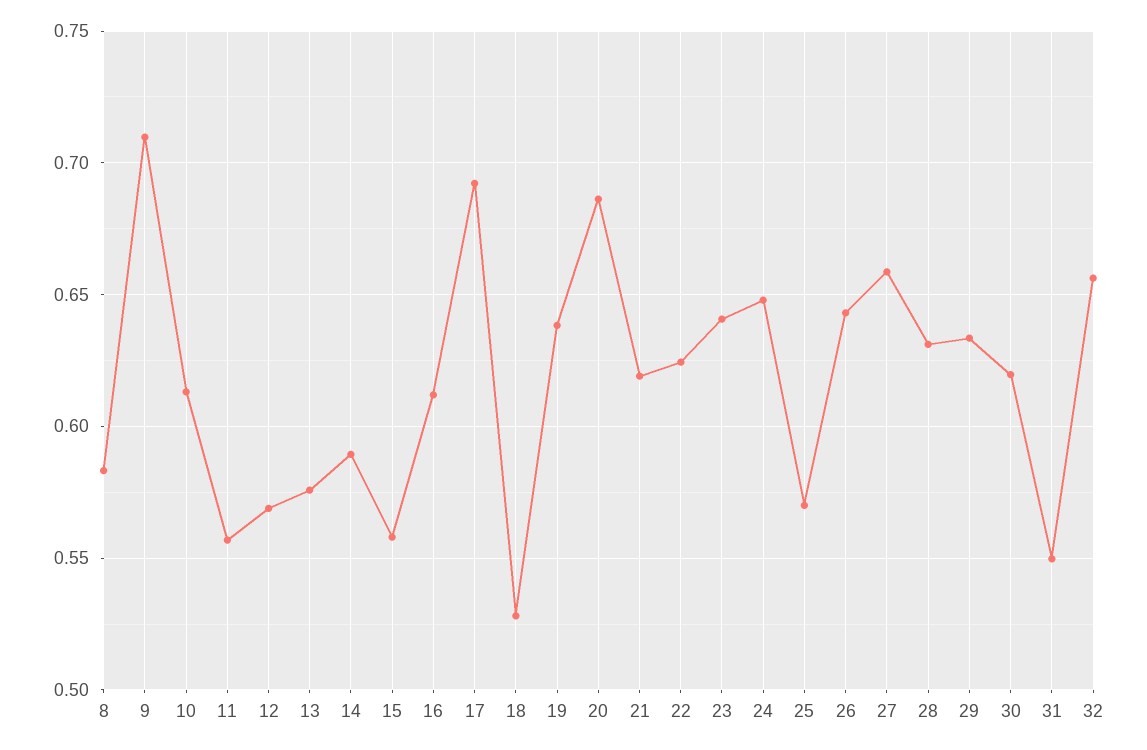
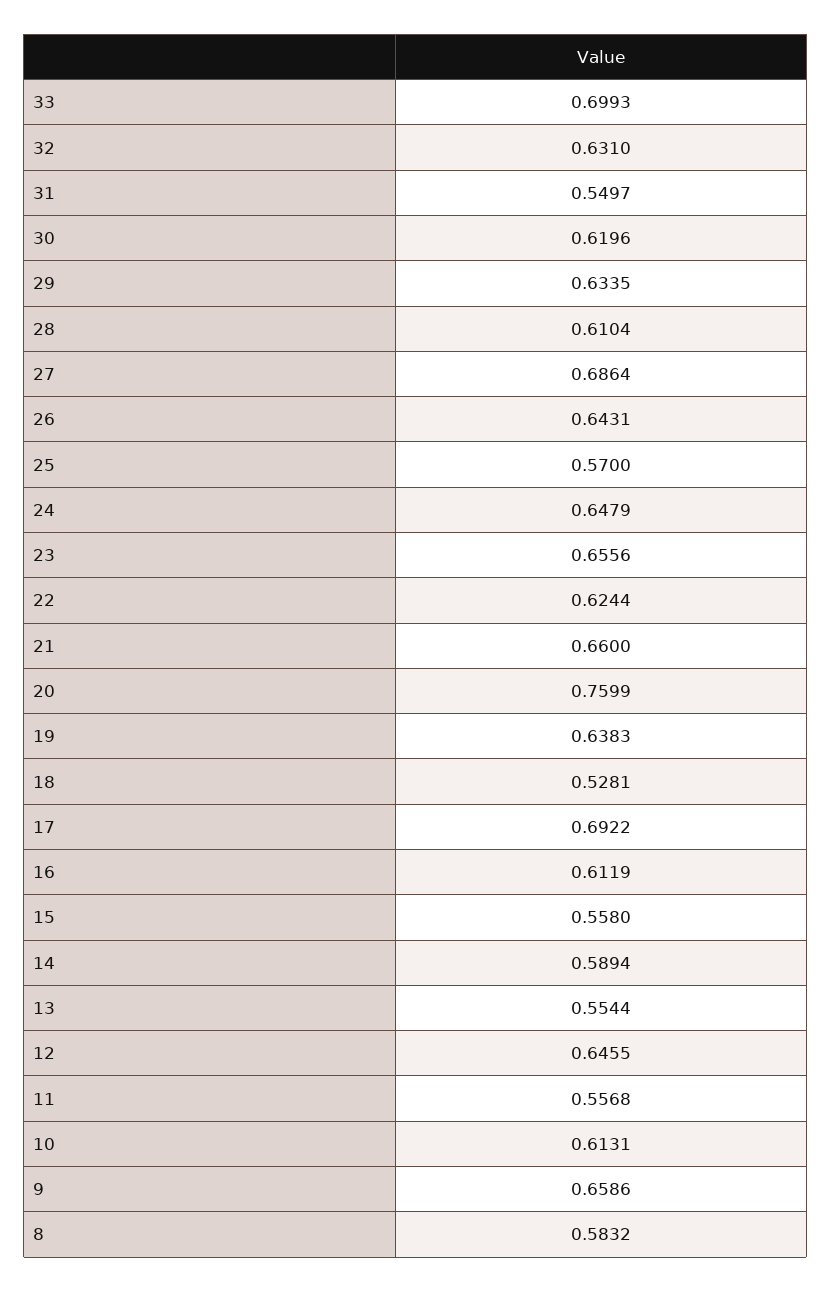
9: 0.71 -> 0.6586
12: 0.57 -> 0.6455
13: 0.575 -> 0.5544
20: 0.685 -> 0.7599
21: 0.62 -> 0.66
23: 0.64 -> 0.6556
27: 0.66 -> 0.6864
28: 0.63 -> 0.6104
32: 0.655 -> 0.631
33: none -> 0.6993

